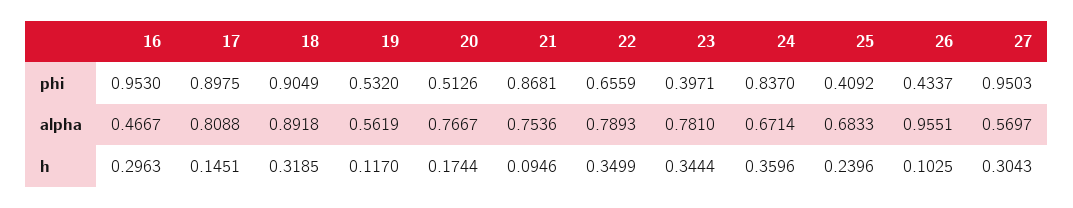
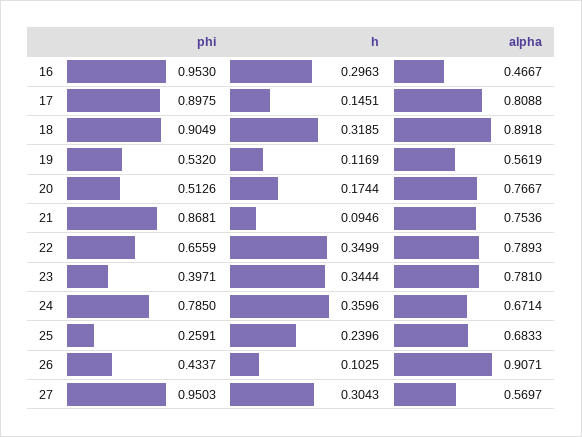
24, phi: 0.837 -> 0.785
25, phi: 0.4092 -> 0.2591
26, alpha: 0.9551 -> 0.9071
19, h: 0.117 -> 0.1169

